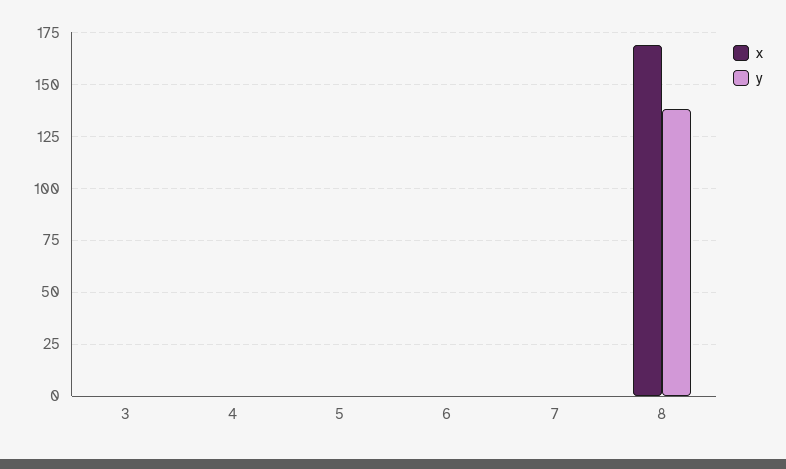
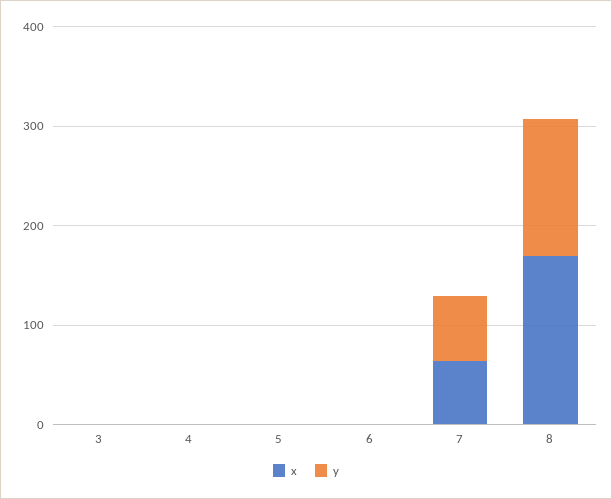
x, 7: 0 -> 60
y, 7: 0 -> 60

